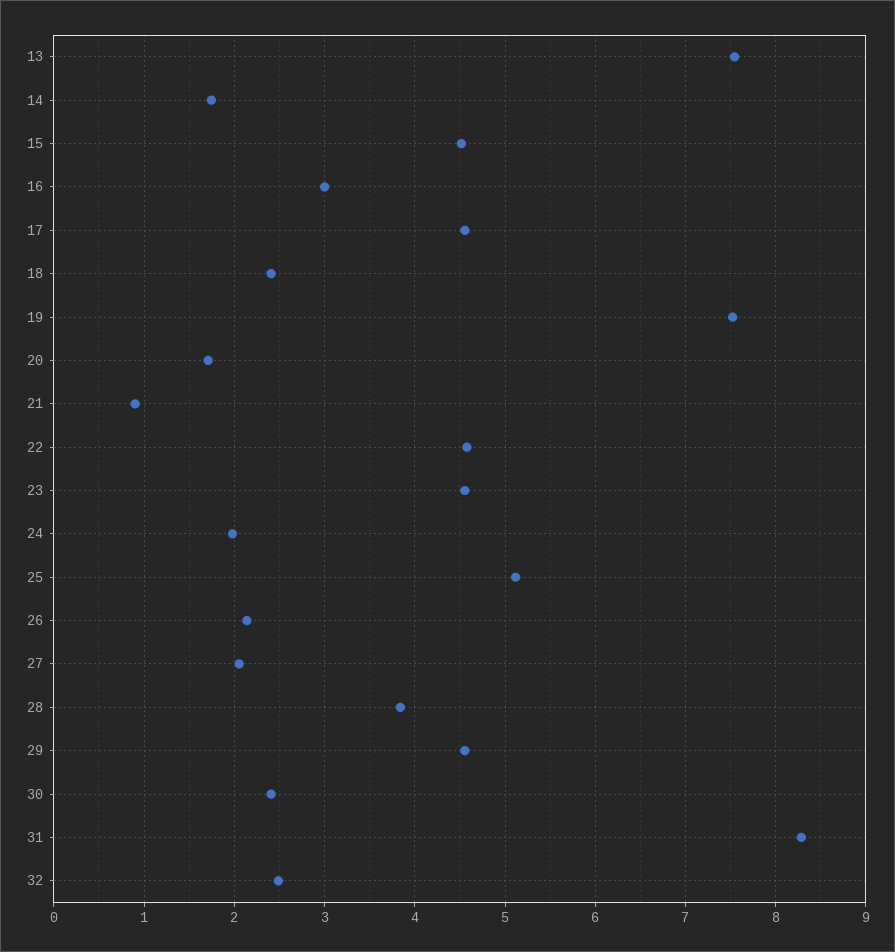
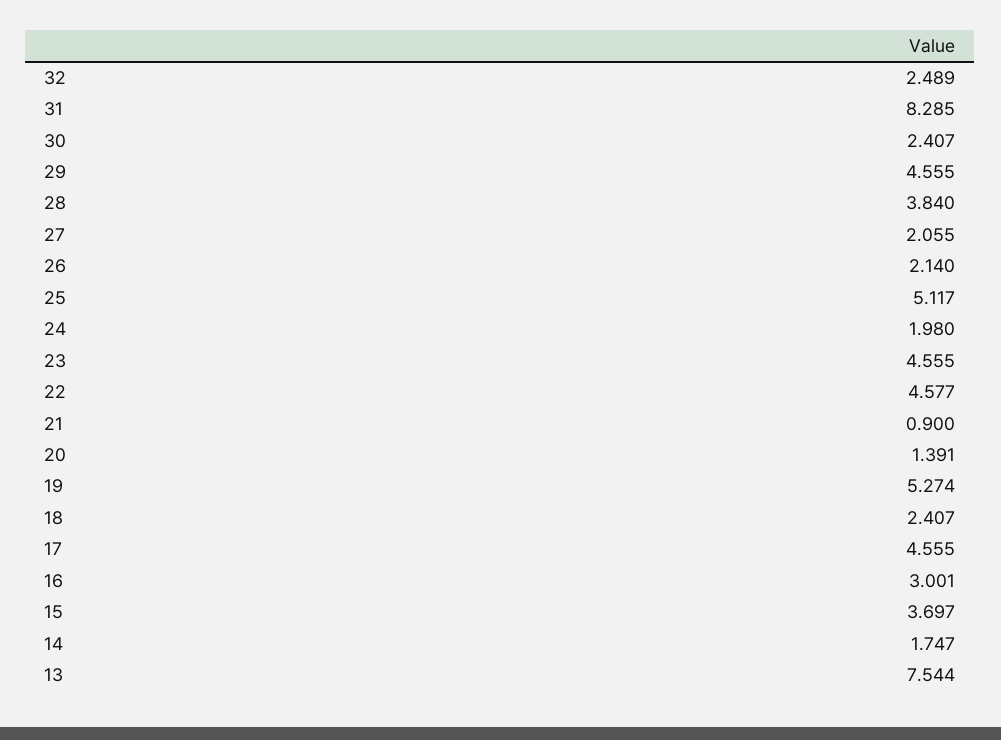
15: 4.5 -> 3.697
19: 7.5 -> 5.274
20: 1.7 -> 1.391

